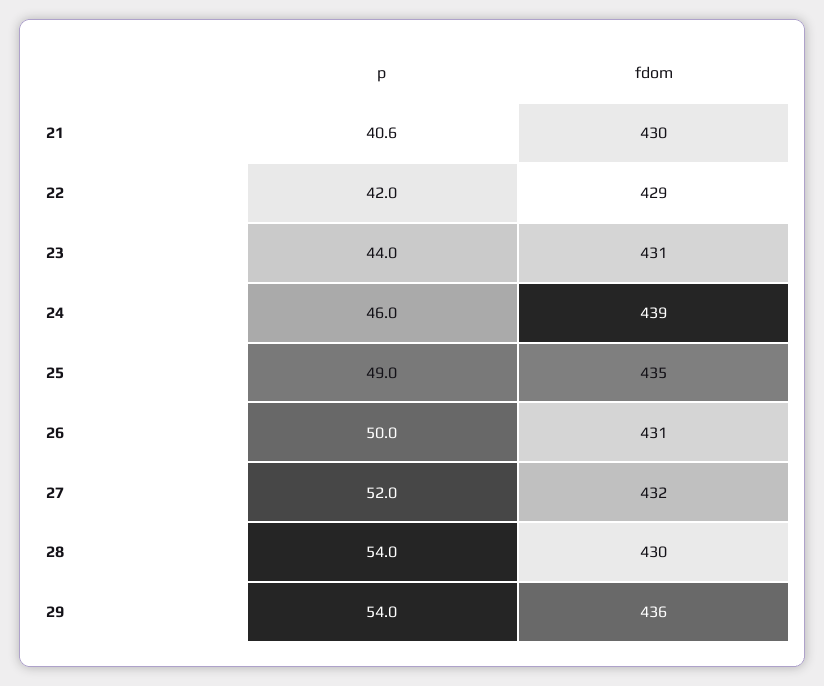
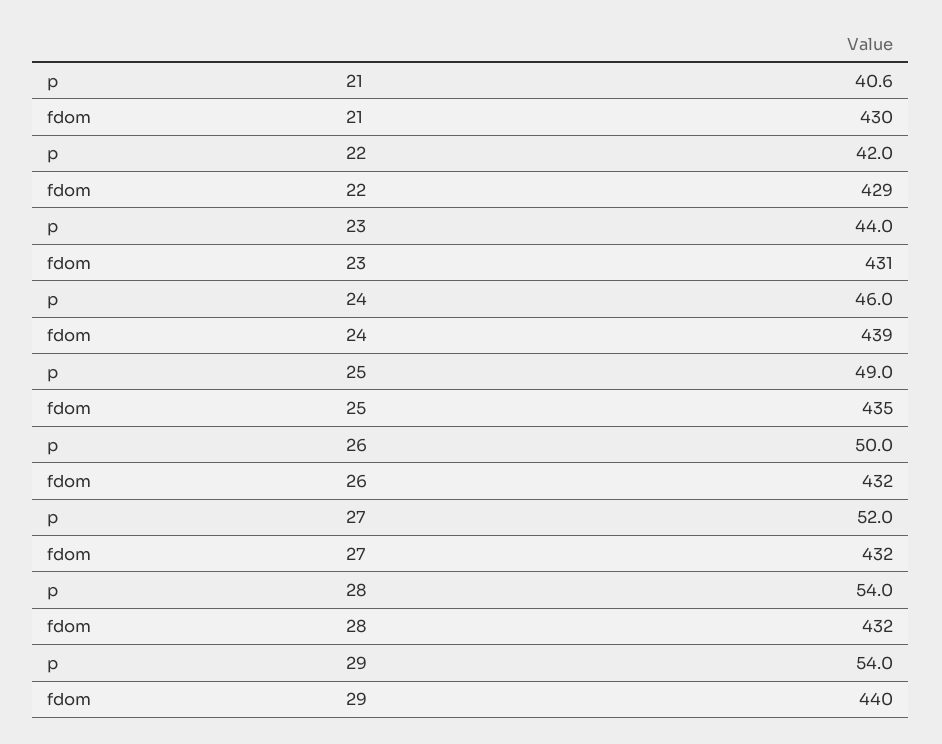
fdom, 26: 431 -> 432
fdom, 28: 430 -> 432
fdom, 29: 436 -> 440

